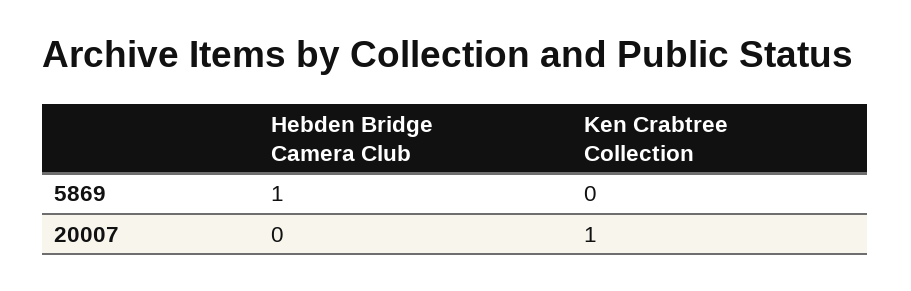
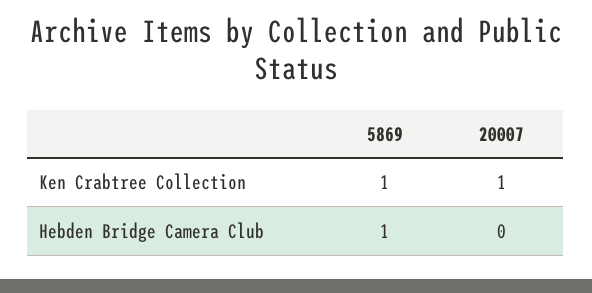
Ken Crabtree Collection, 5869: 0 -> 1

